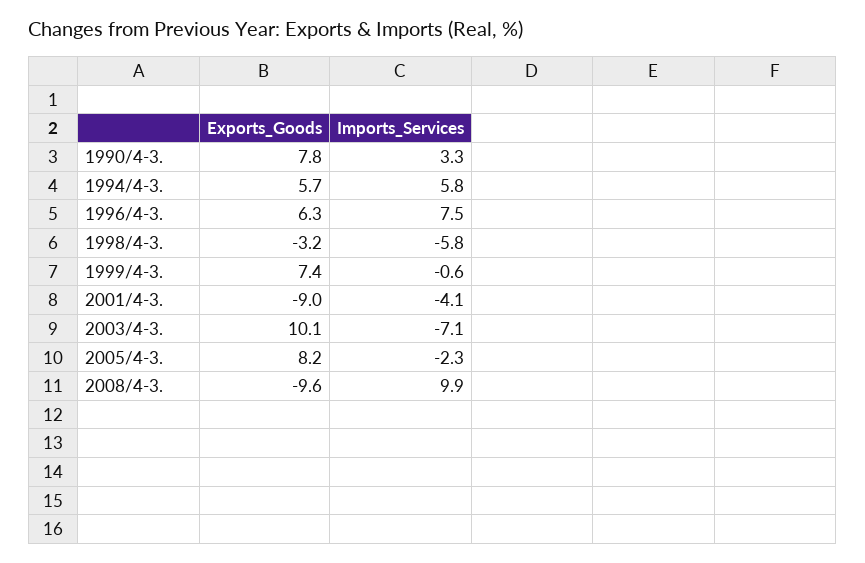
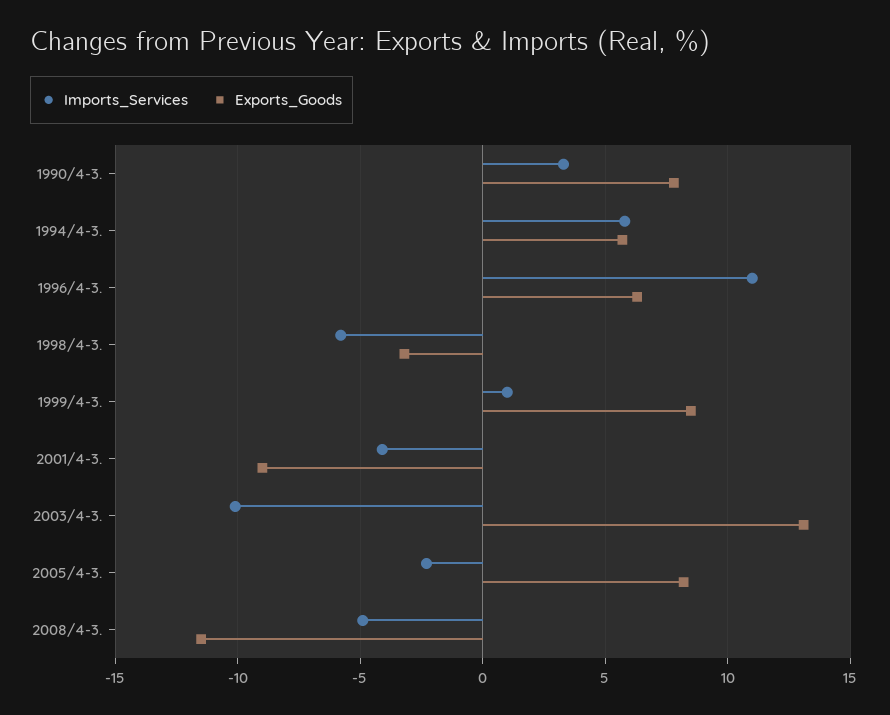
Imports_Services, 1996/4-3.: 7.5 -> 11
Exports_Goods, 1999/4-3.: 7.4 -> 8.5
Imports_Services, 1999/4-3.: -0.6 -> 1
Exports_Goods, 2003/4-3.: 10.1 -> 13
Imports_Services, 2003/4-3.: -7.1 -> -10
Exports_Goods, 2008/4-3.: -9.6 -> -11.5
Imports_Services, 2008/4-3.: 9.9 -> -5

